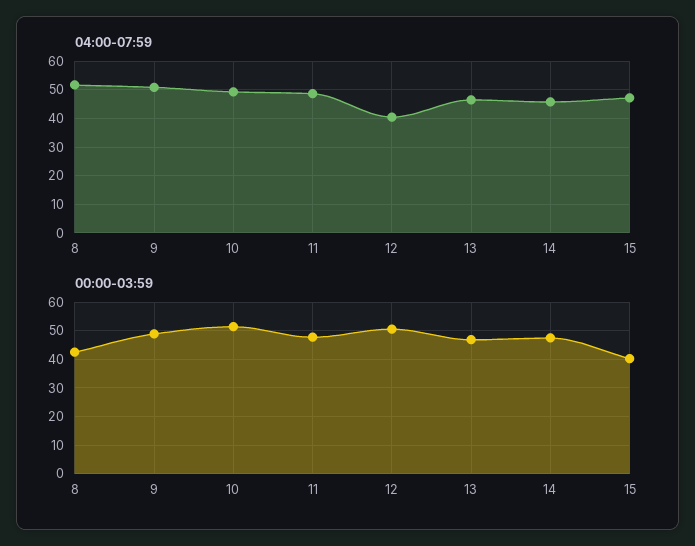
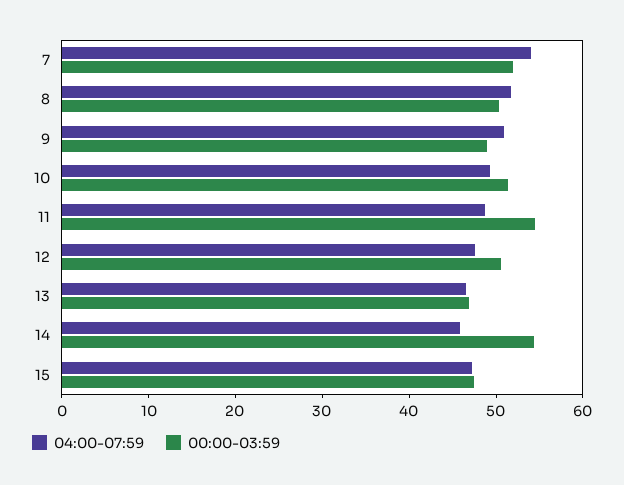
04:00-07:59, 12: 40 -> 48
00:00-03:59, 8: 42.5 -> 50
00:00-03:59, 11: 47.5 -> 54
00:00-03:59, 14: 47.5 -> 54
00:00-03:59, 15: 40 -> 48
04:00-07:59, 7: none -> 54
00:00-03:59, 7: none -> 52

